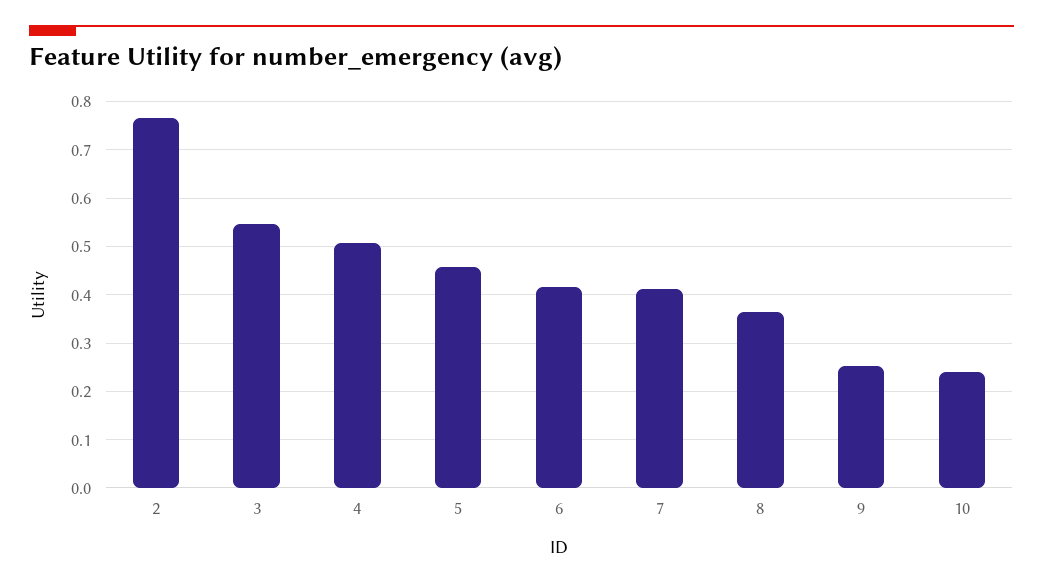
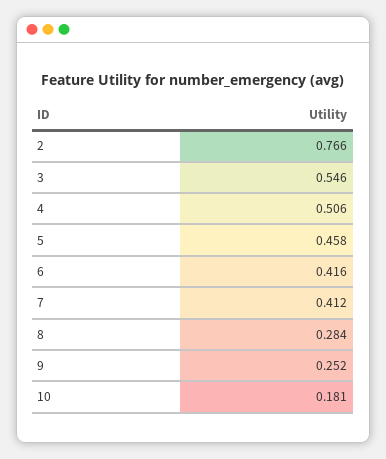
8: 0.36 -> 0.284
10: 0.24 -> 0.181

